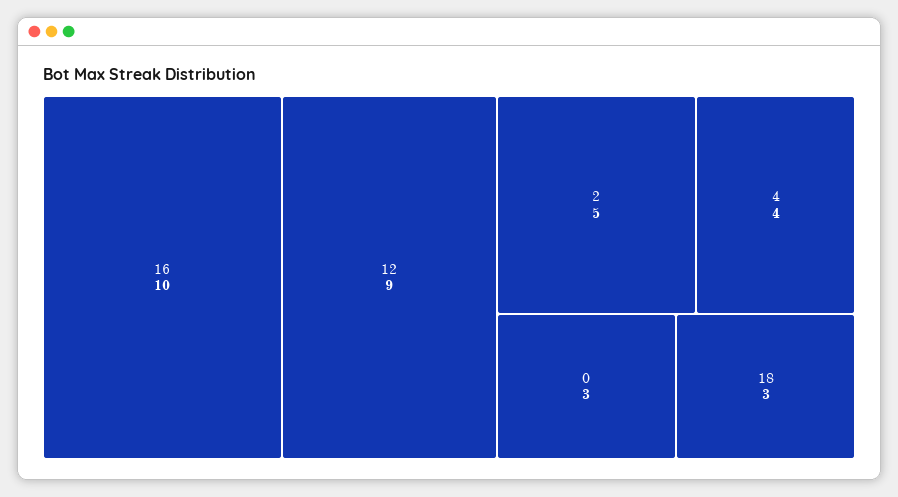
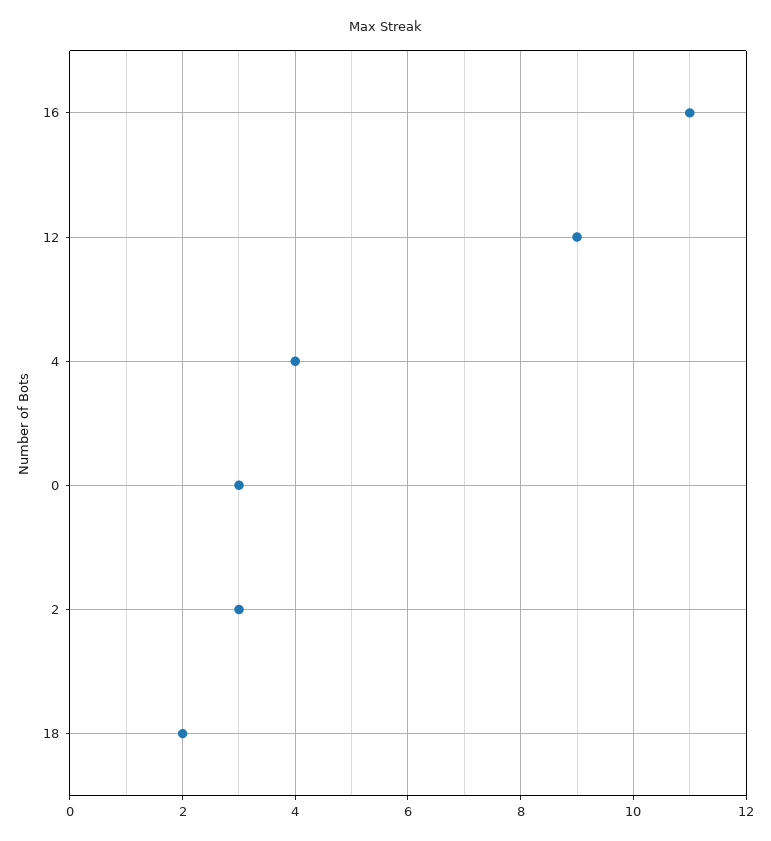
16: 10 -> 11
2: 5 -> 3
18: 3 -> 2

